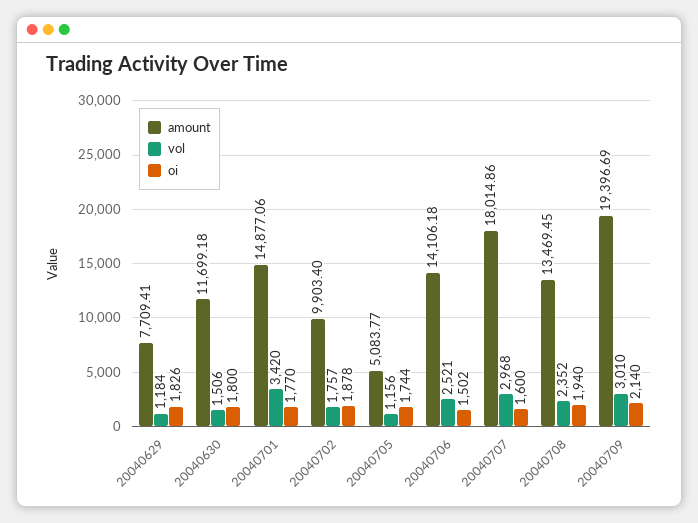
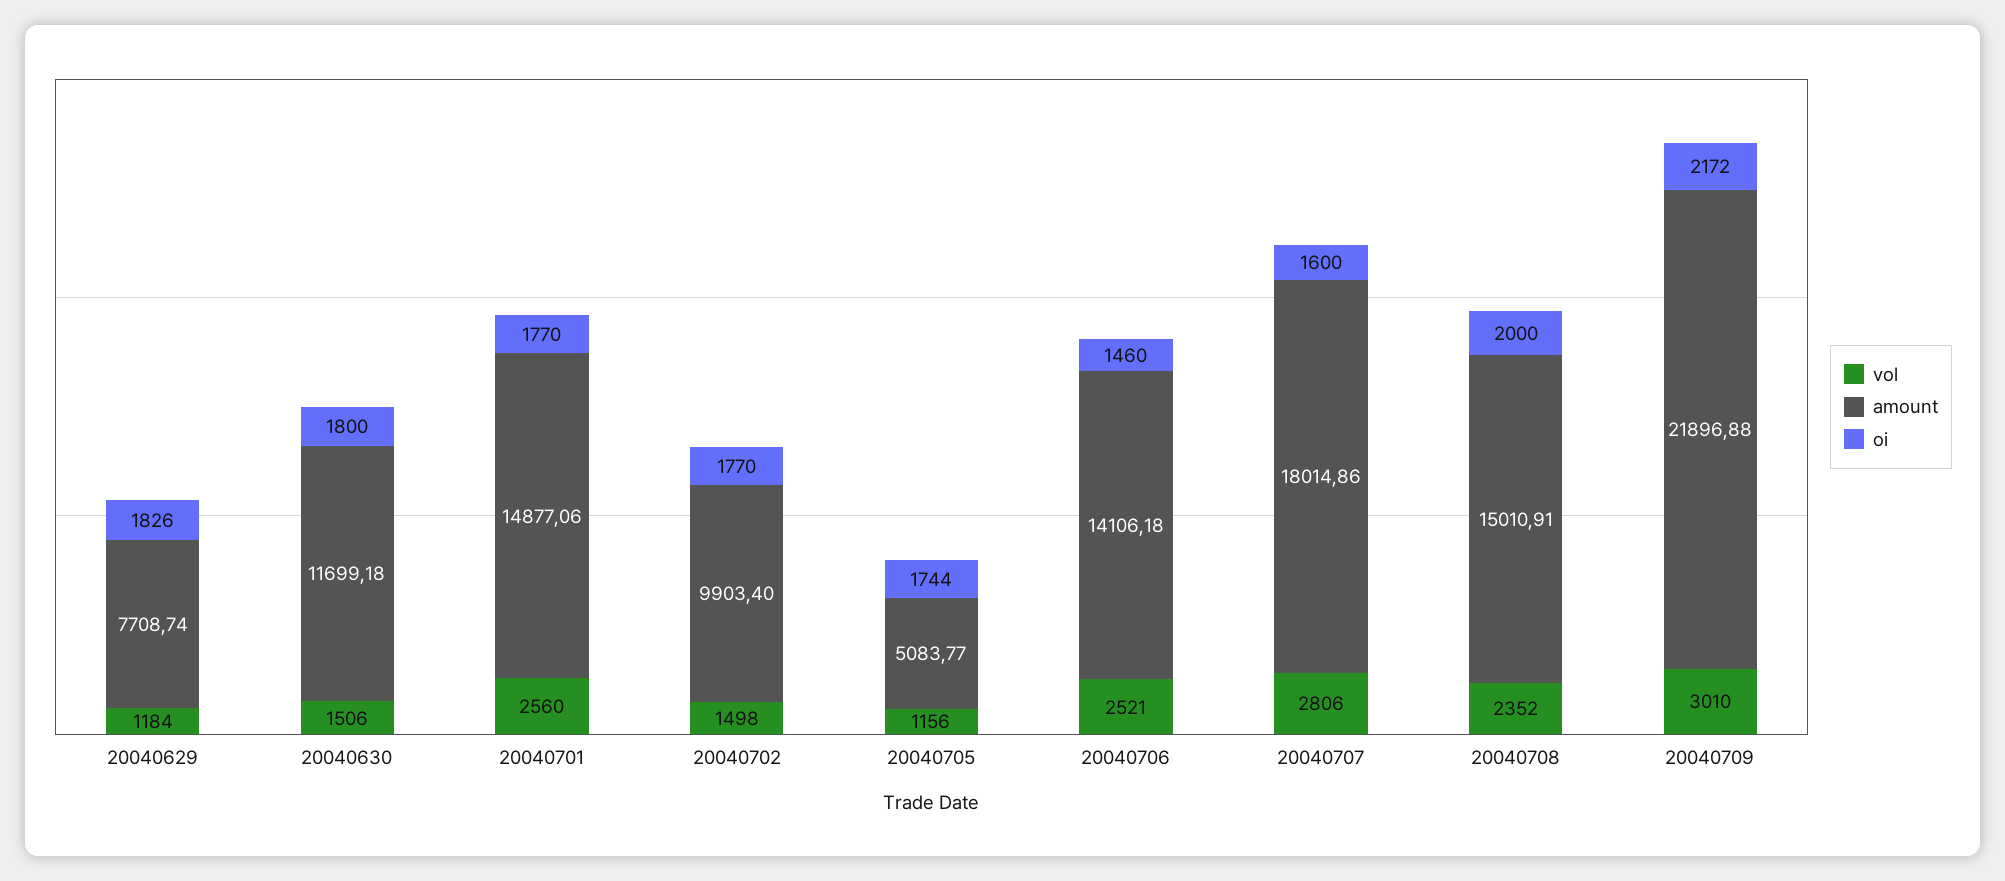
amount, 20040629: 7709.41 -> 7708.74
vol, 20040701: 3420 -> 2560
vol, 20040702: 1757 -> 1498
oi, 20040702: 1878 -> 1770
oi, 20040706: 1502 -> 1460
vol, 20040707: 2968 -> 2806
amount, 20040708: 13469.45 -> 15010.91
oi, 20040708: 1940 -> 2000
amount, 20040709: 19396.69 -> 21896.88
oi, 20040709: 2140 -> 2172

